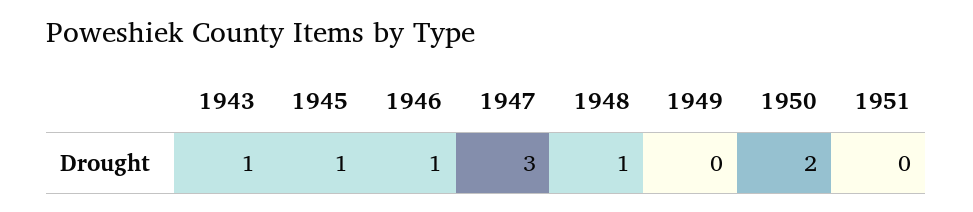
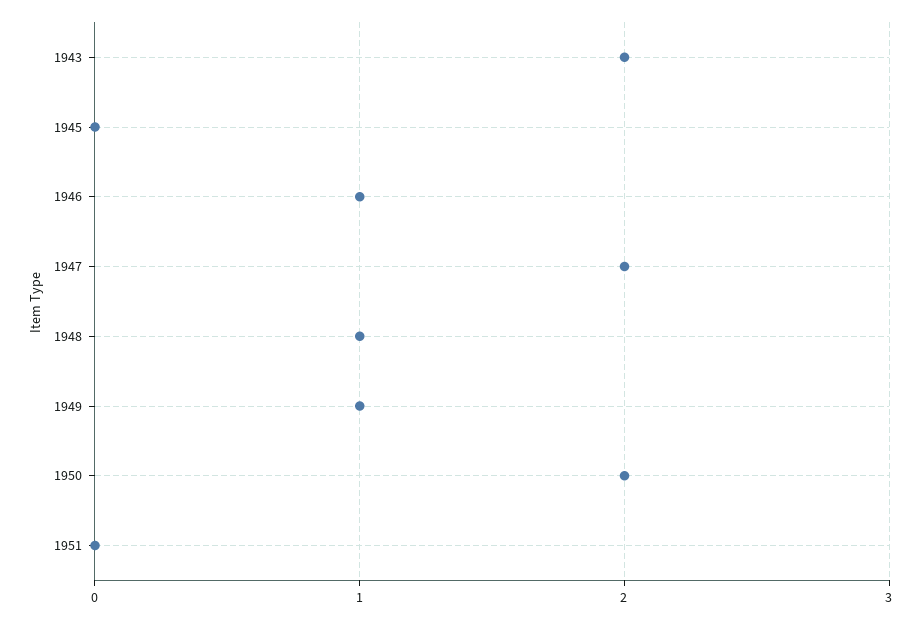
1943: 1 -> 2
1945: 1 -> 0
1947: 3 -> 2
1949: 0 -> 1

